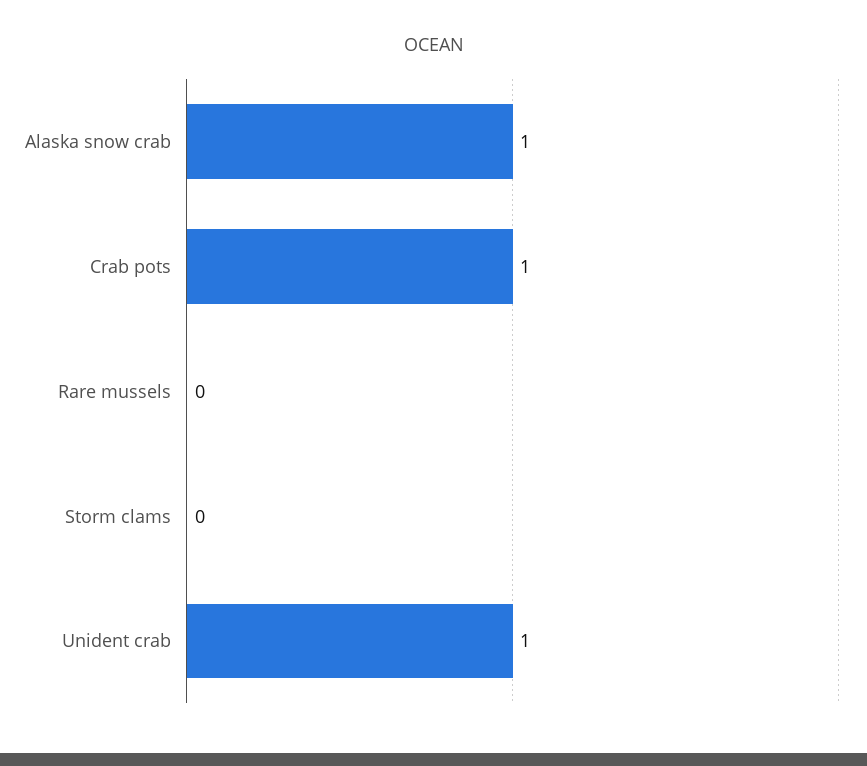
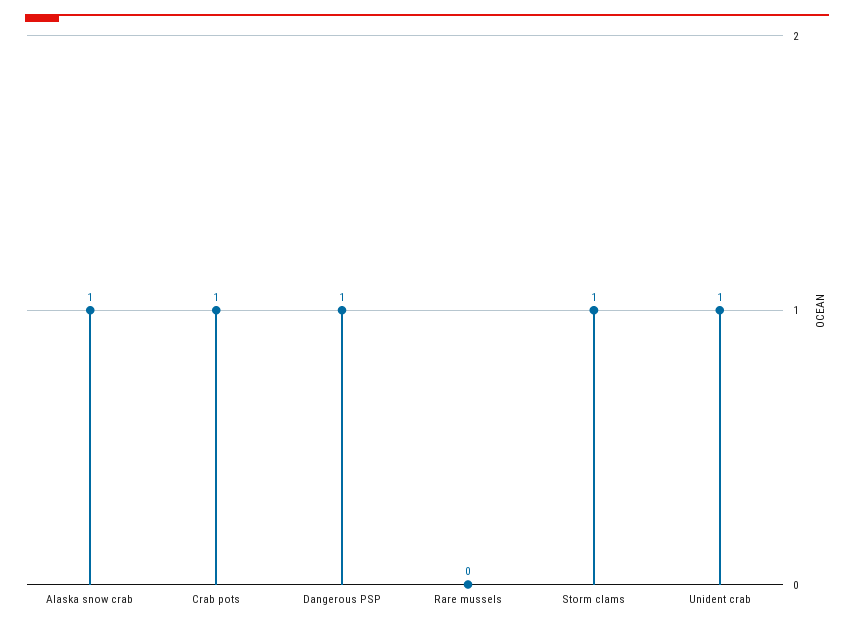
Storm clams: 0 -> 1
Dangerous PSP: none -> 1

